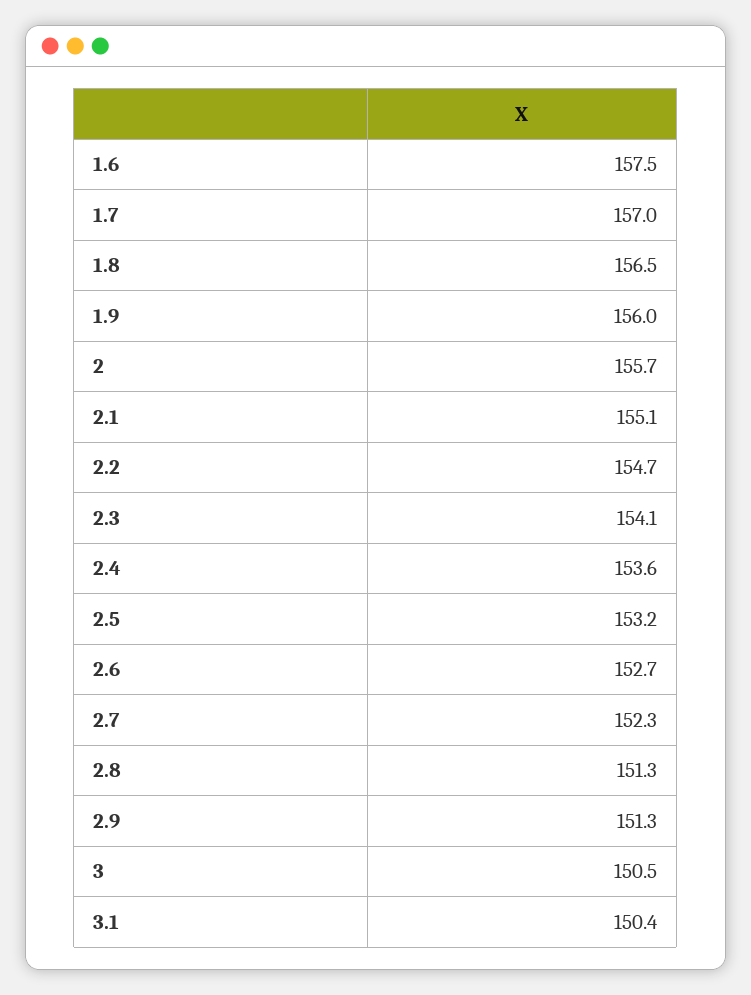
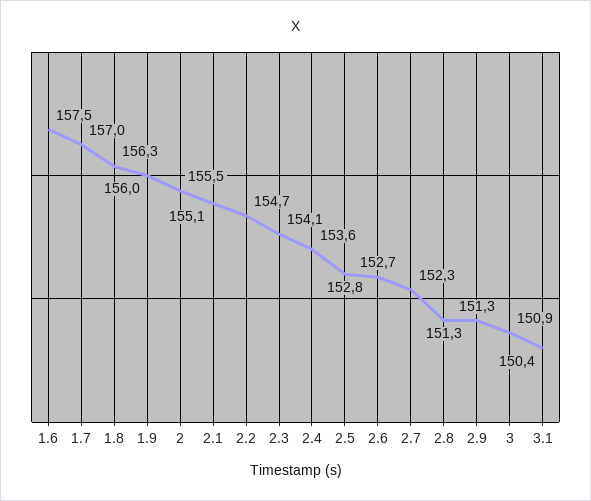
1.8: 156.5 -> 156.3
2: 155.7 -> 155.5
2.5: 153.2 -> 152.8
3: 150.5 -> 150.9

